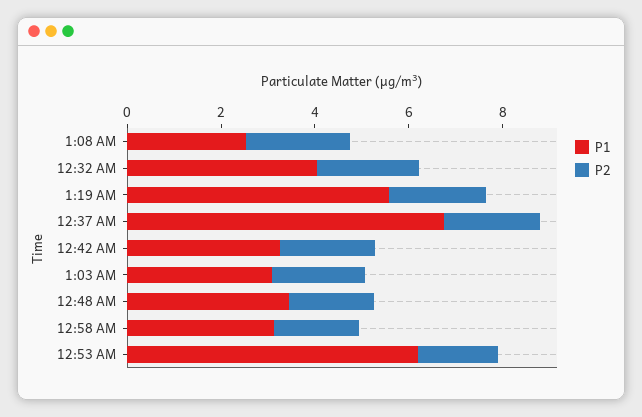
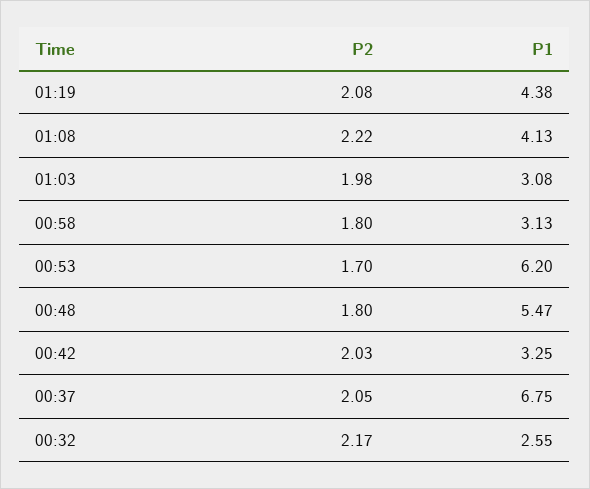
P1, 1:08 AM: 2.5 -> 4.13
P1, 12:32 AM: 4 -> 2.55
P1, 1:19 AM: 5.5 -> 4.38
P1, 12:48 AM: 3.5 -> 5.47

